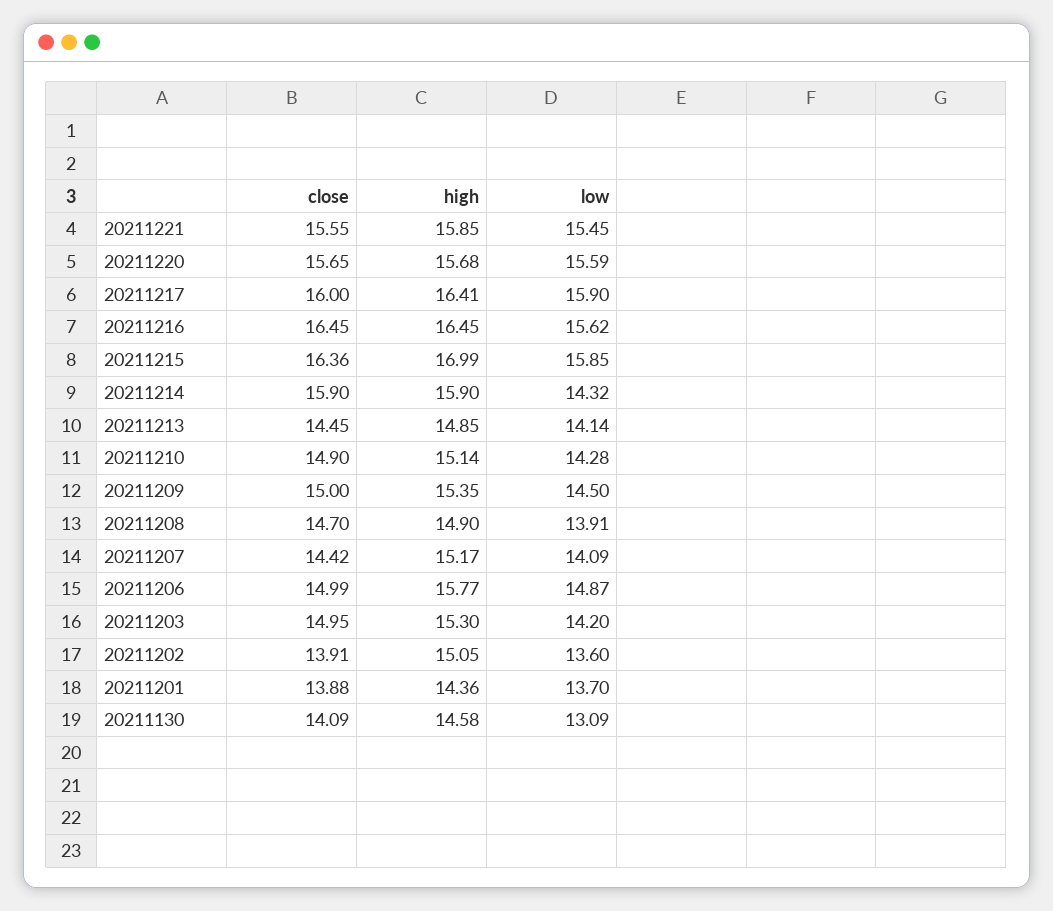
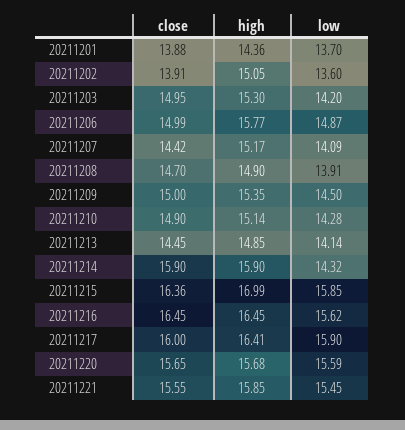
close, 20211130: 14.09 -> none
high, 20211130: 14.58 -> none
low, 20211130: 13.09 -> none

